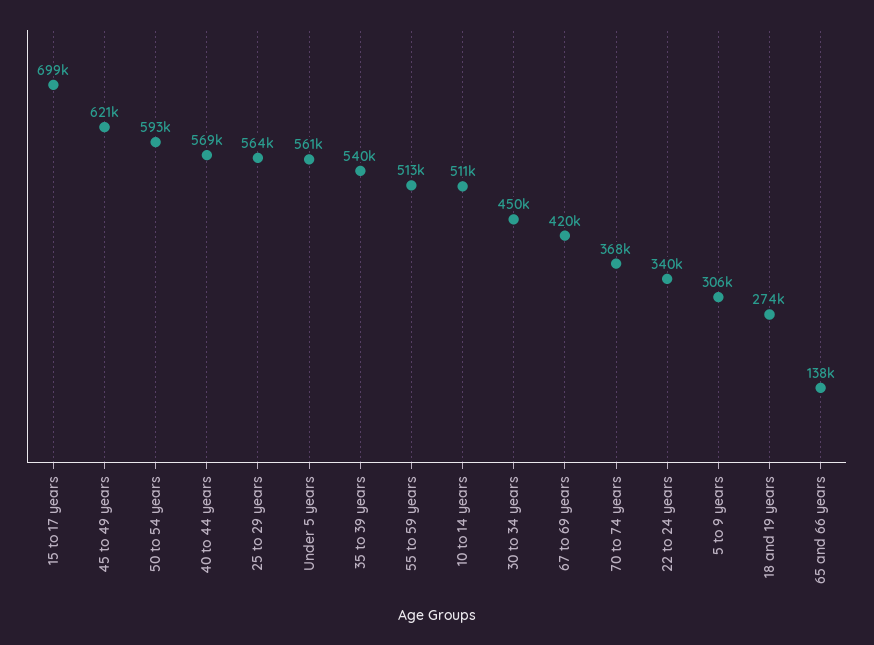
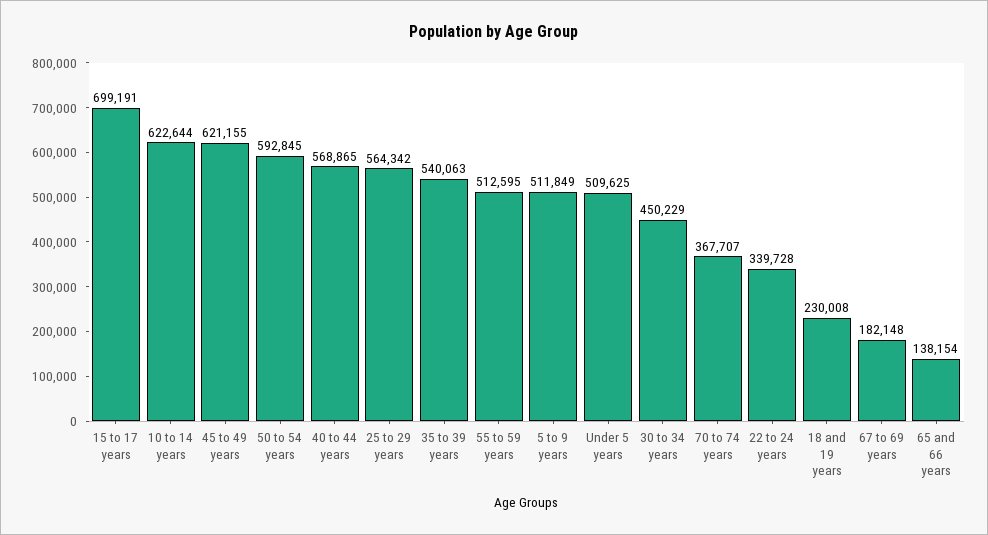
Under 5 years: 561000 -> 509625
10 to 14 years: 511000 -> 622644
67 to 69 years: 420000 -> 182148
5 to 9 years: 306000 -> 511849
18 and 19 years: 274000 -> 230008

